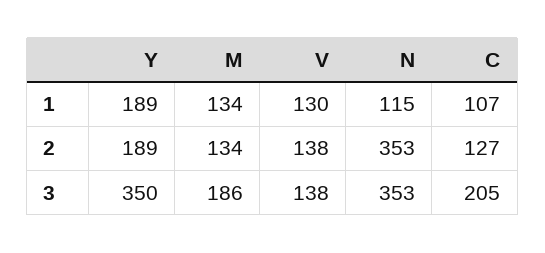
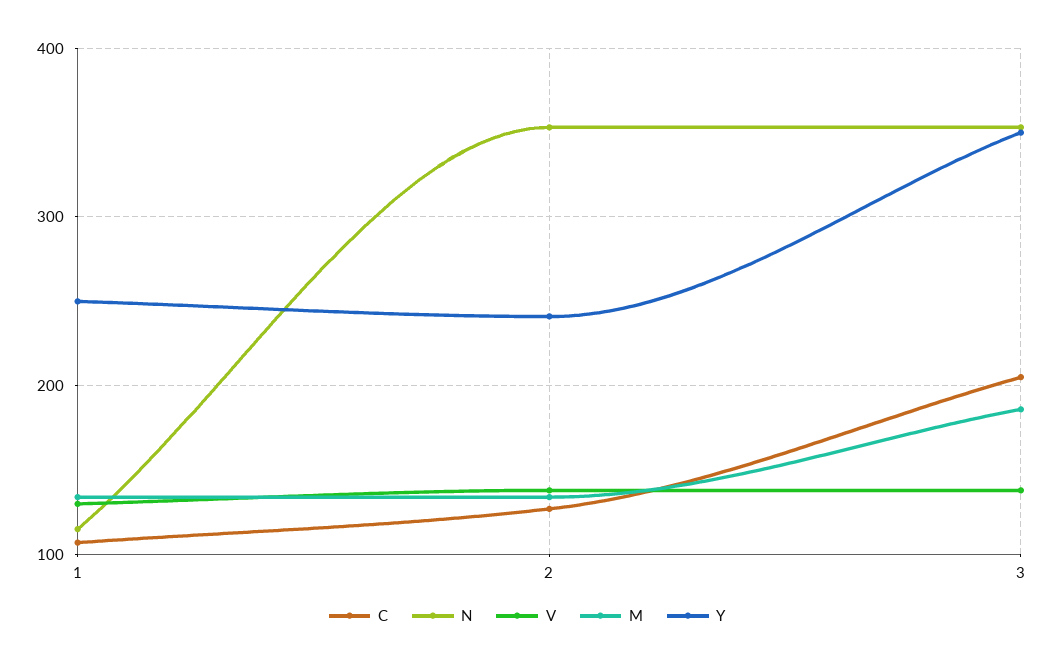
Y, 1: 189 -> 250
Y, 2: 189 -> 240

